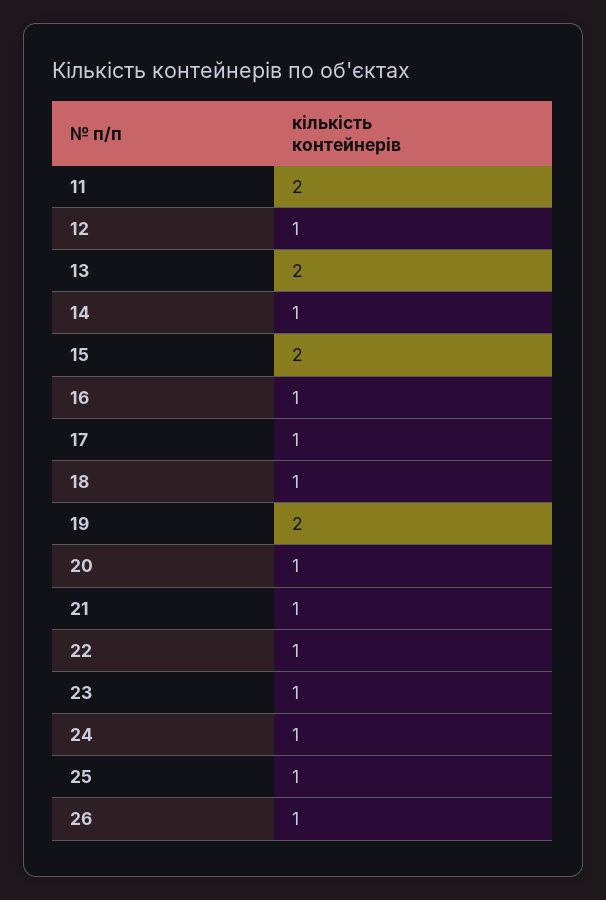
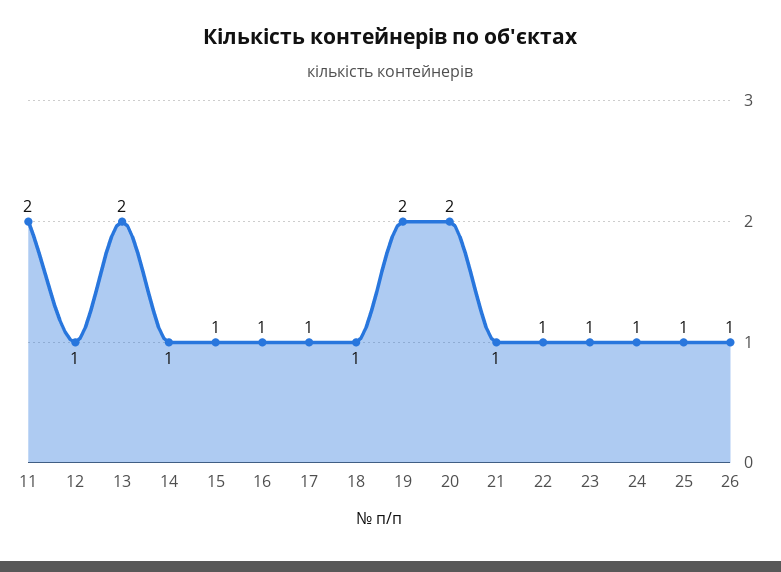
15: 2 -> 1
20: 1 -> 2

